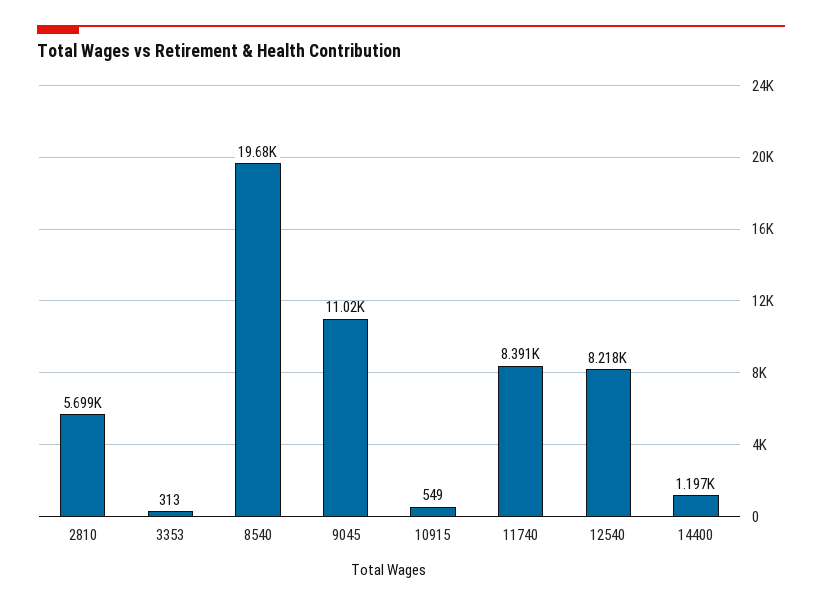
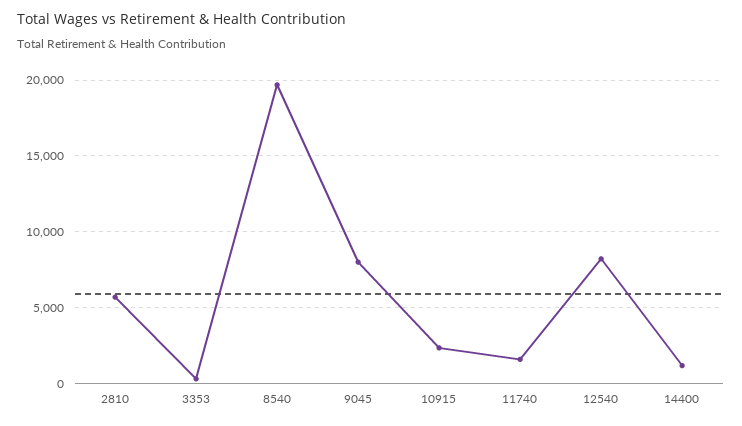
9045: 11020 -> 8000
10915: 549 -> 2500
11740: 8391 -> 1500

